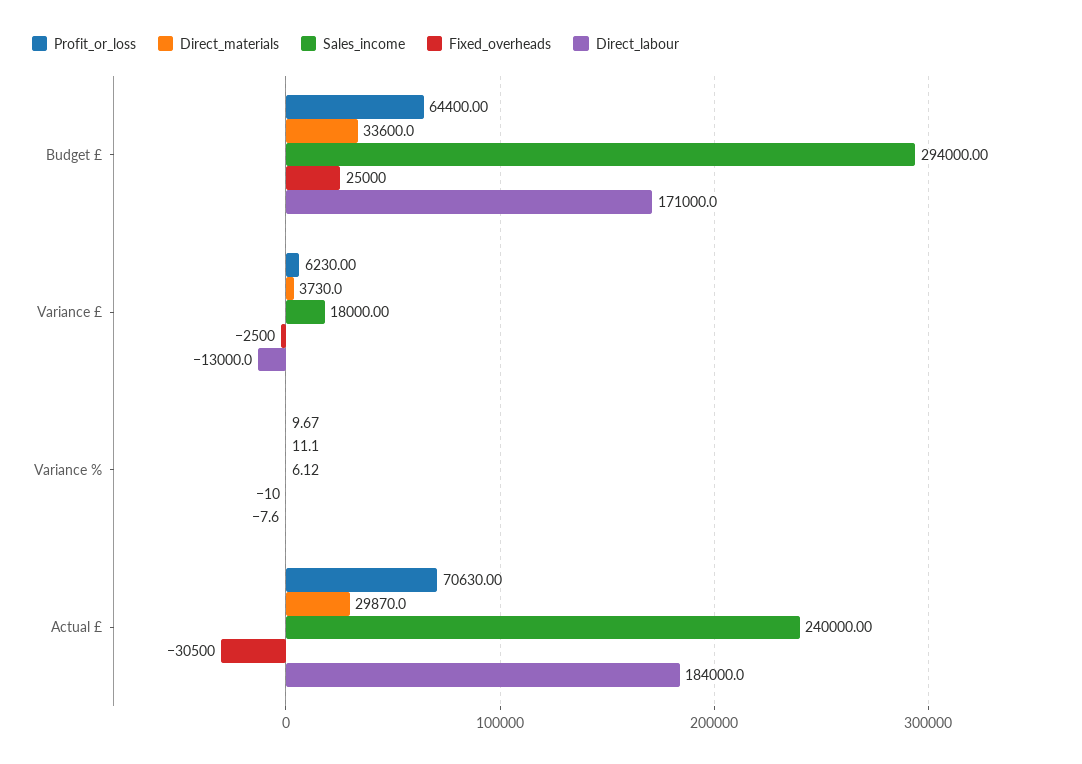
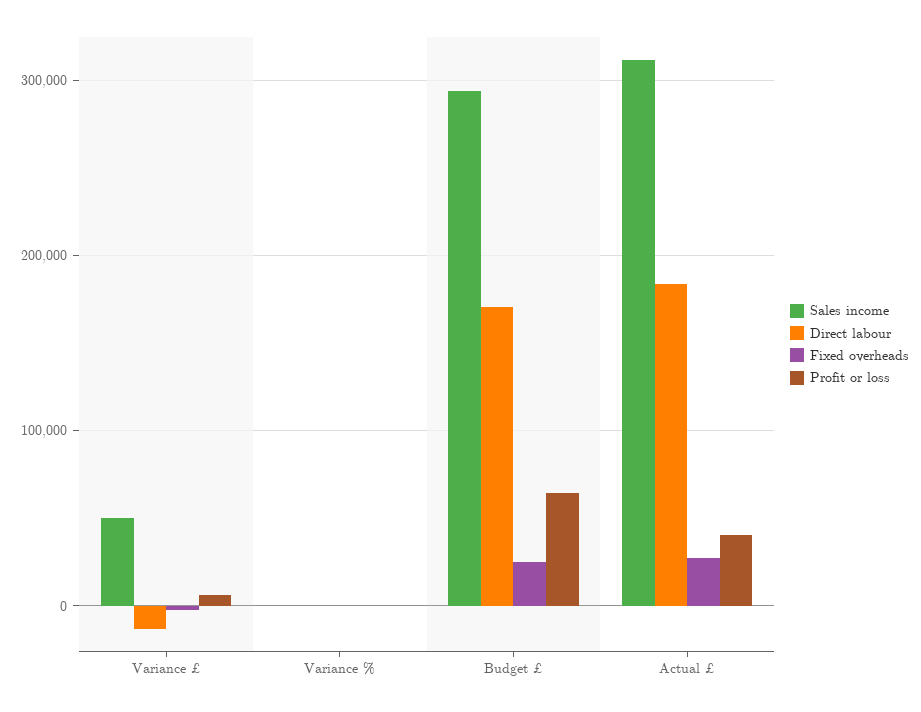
Direct_materials, Budget £: 33600 -> none
Direct_materials, Variance £: 3730 -> none
Sales_income, Variance £: 18000 -> 50000
Direct_materials, Variance %: 11.1 -> none
Profit_or_loss, Actual £: 70630 -> 40000
Direct_materials, Actual £: 29870 -> none
Sales_income, Actual £: 240000 -> 310000
Fixed_overheads, Actual £: -30500 -> 30000

